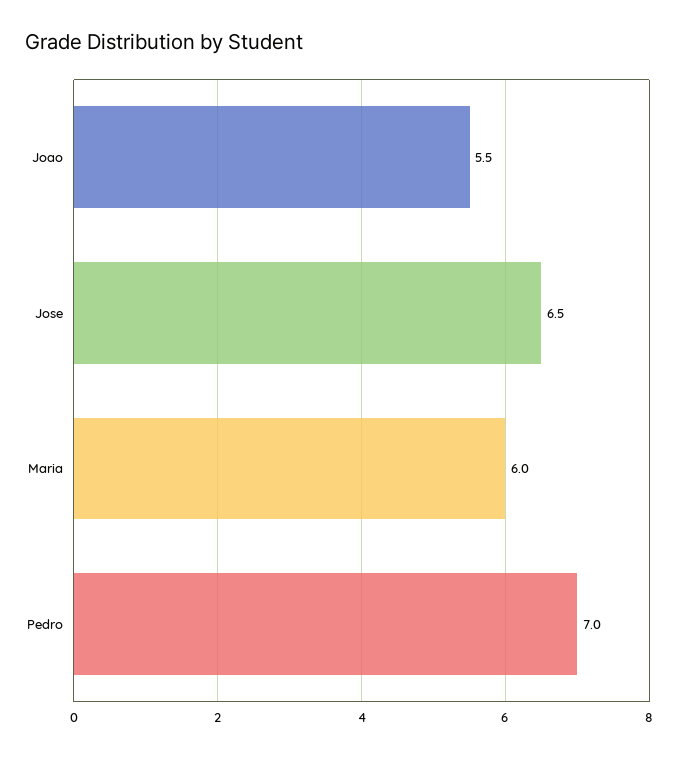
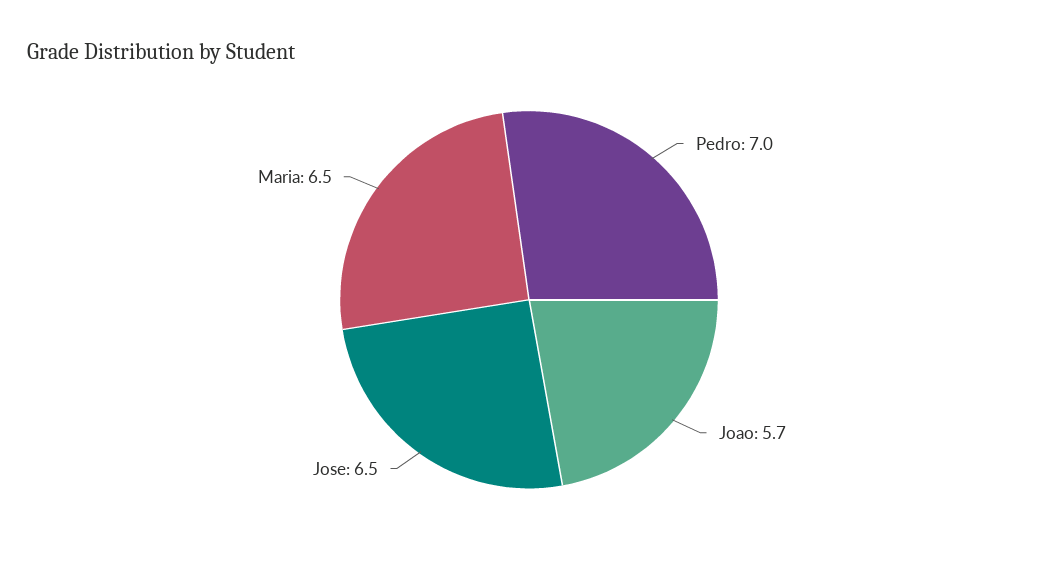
Joao: 5.5 -> 5.7
Maria: 6 -> 6.5

